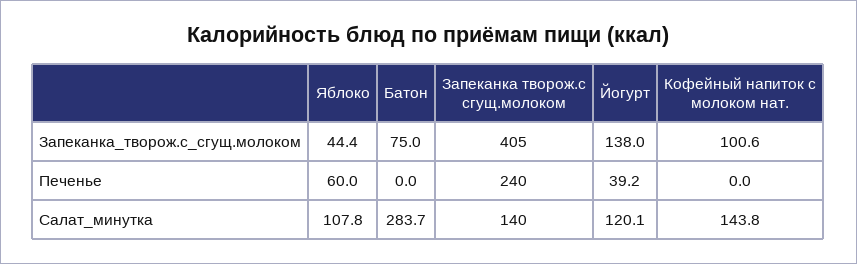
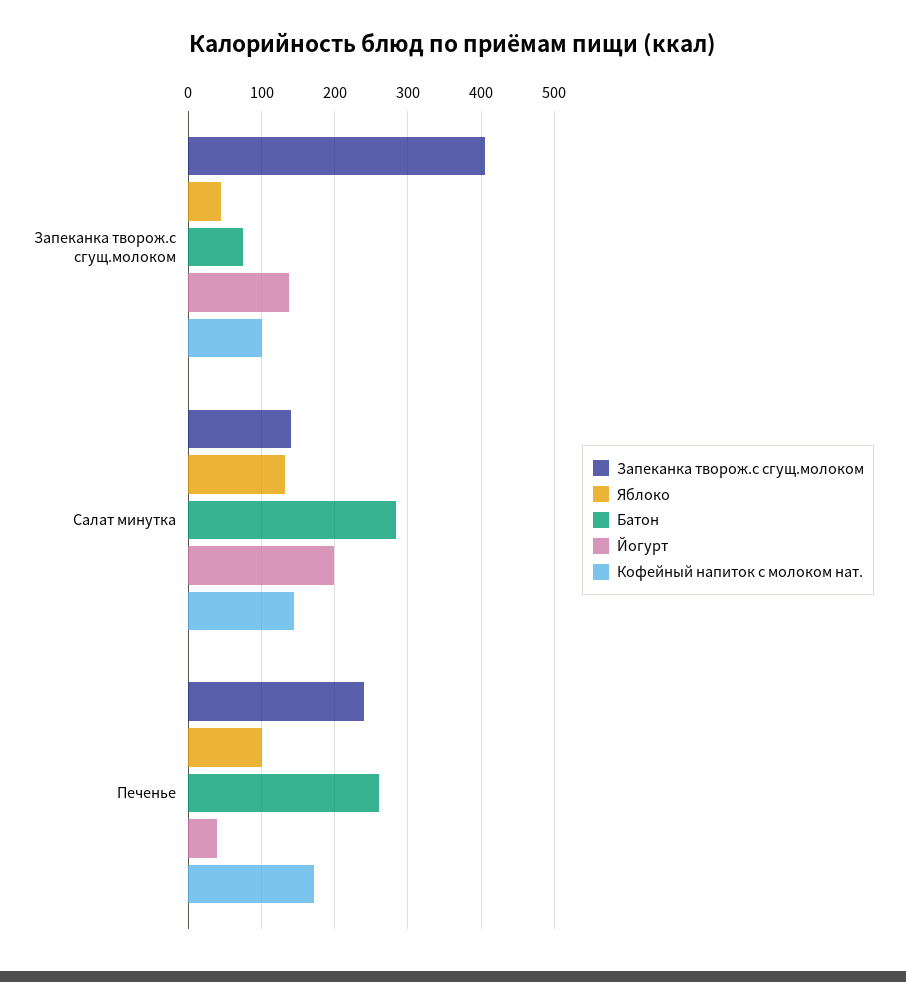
Яблоко, Печенье: 60 -> 100
Батон, Печенье: 0 -> 260
Кофейный напиток с молоком нат., Печенье: 0 -> 170
Яблоко, Салат_минутка: 107.8 -> 130
Йогурт, Салат_минутка: 120.1 -> 200

